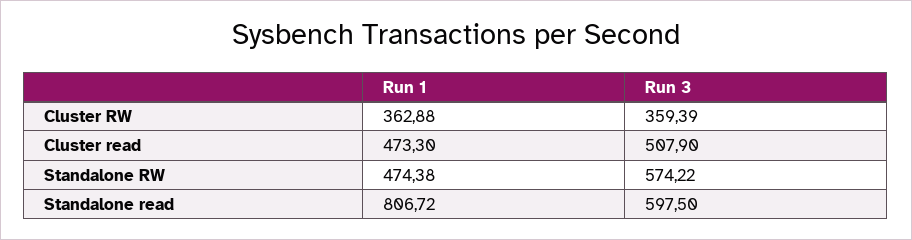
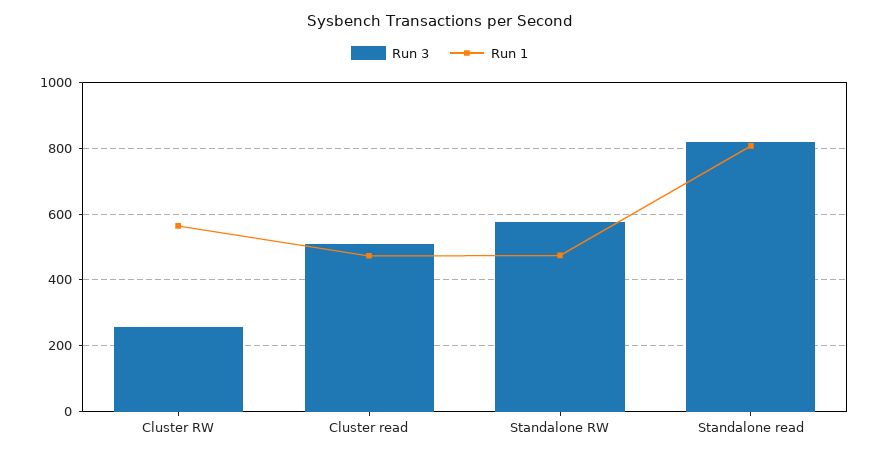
Run 1, Cluster RW: 362.88 -> 560
Run 3, Cluster RW: 359.39 -> 260
Run 3, Standalone read: 597.5 -> 820

